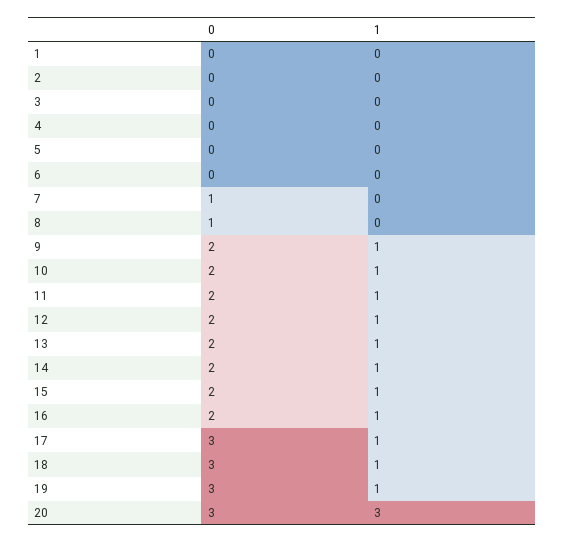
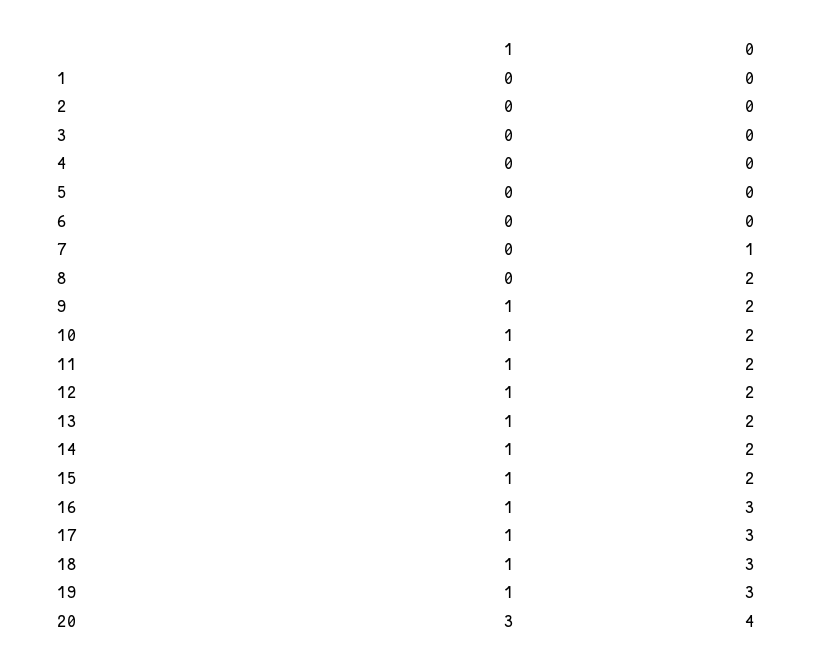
0, 8: 1 -> 2
0, 16: 2 -> 3
0, 20: 3 -> 4

